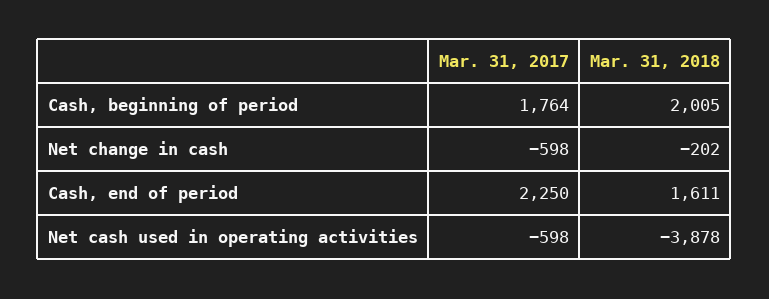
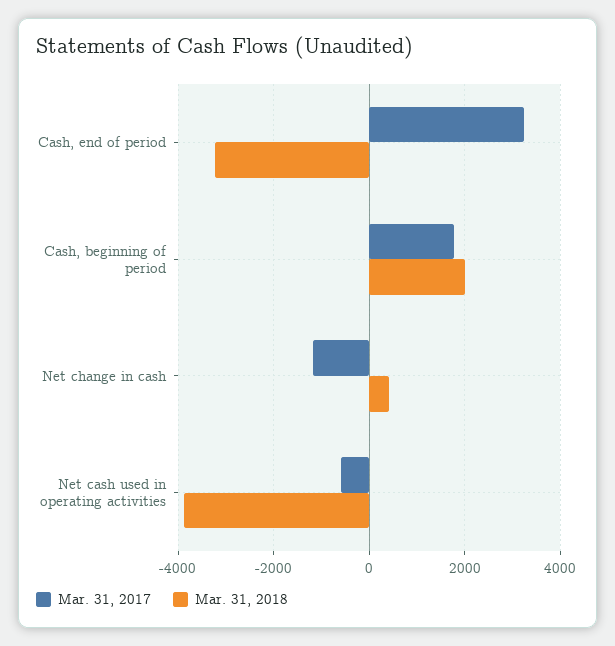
Mar. 31, 2017, Net change in cash: -598 -> -1200
Mar. 31, 2018, Net change in cash: -202 -> 400
Mar. 31, 2017, Cash, end of period: 2250 -> 3200
Mar. 31, 2018, Cash, end of period: 1611 -> -3200

